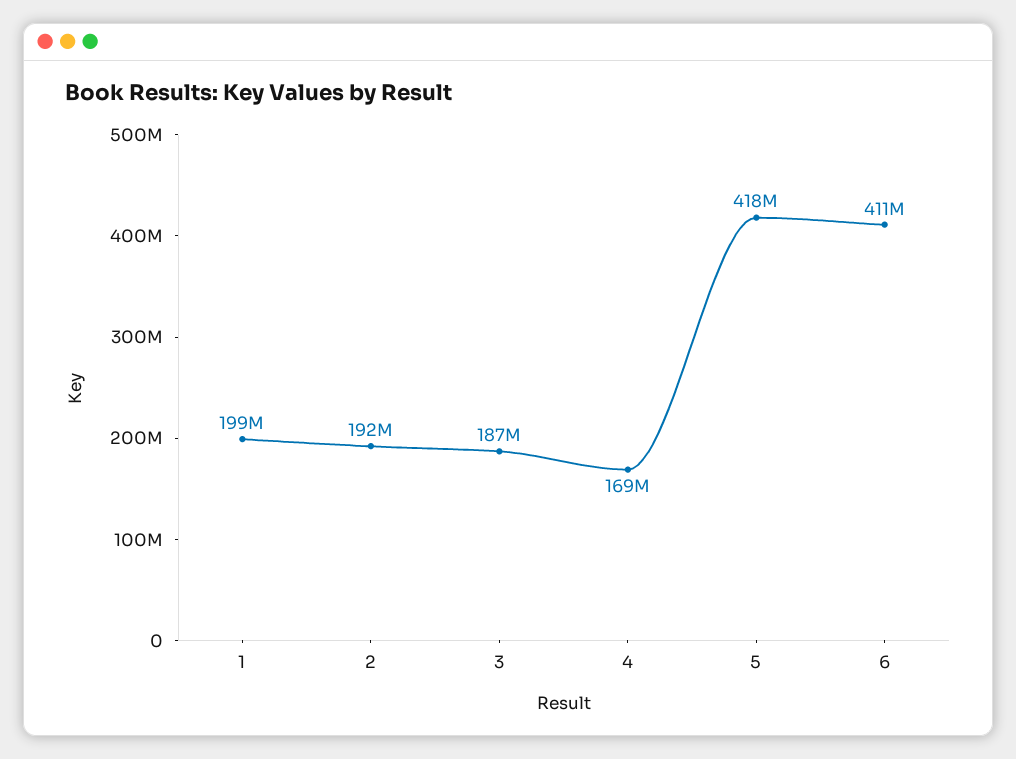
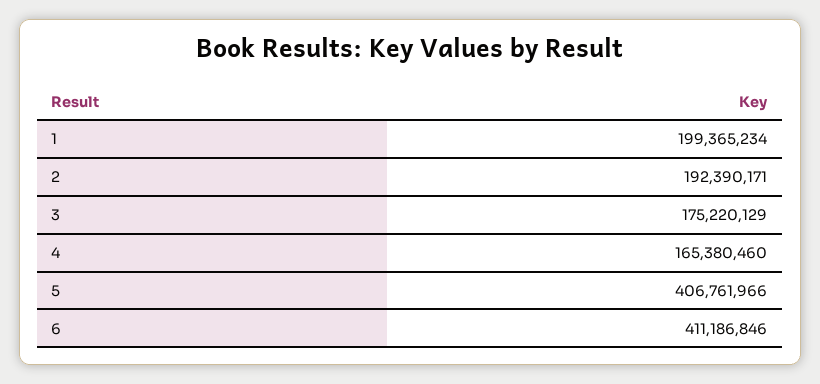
3: 187000000 -> 175220129
4: 169000000 -> 165380460
5: 418000000 -> 406761966

